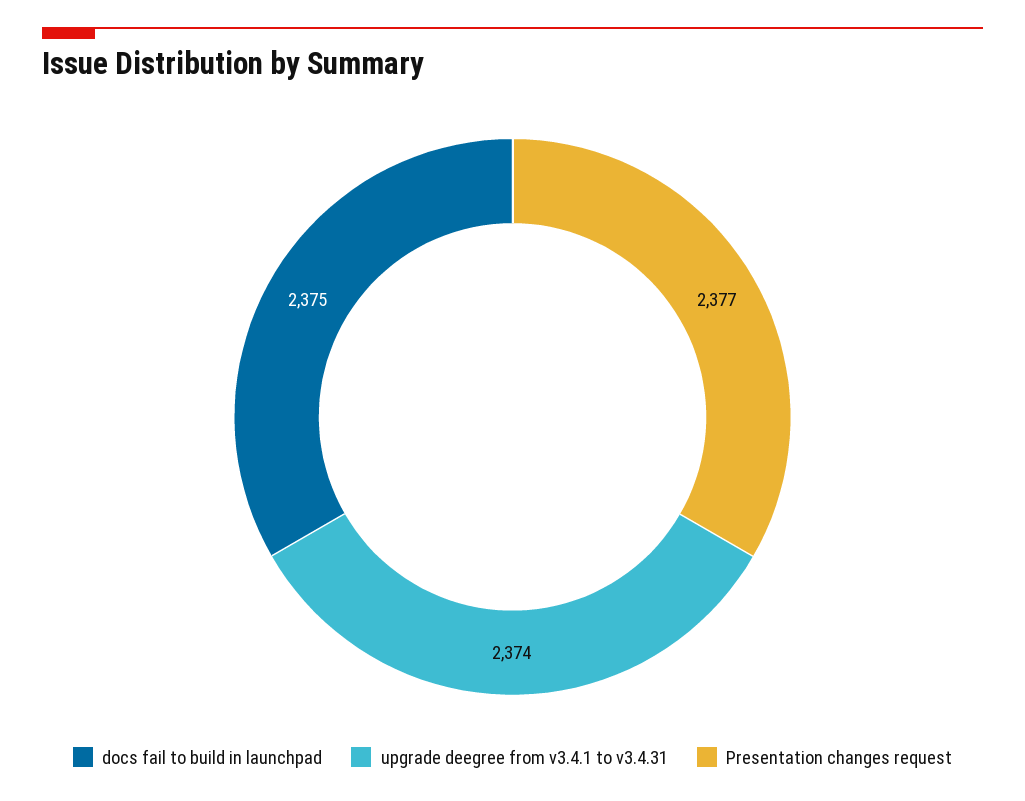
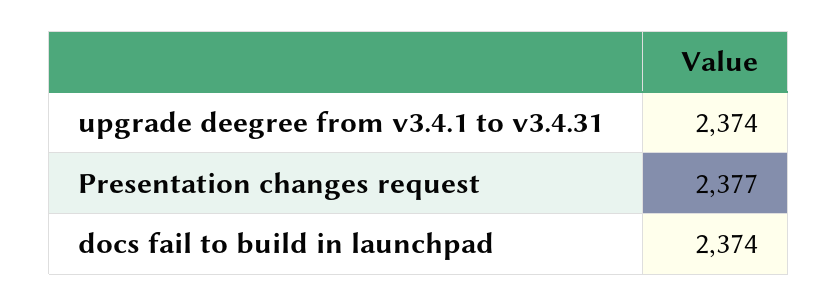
docs fail to build in launchpad: 2375 -> 2374

